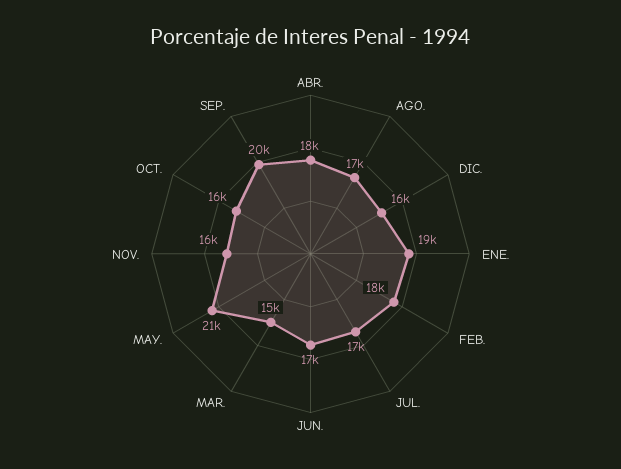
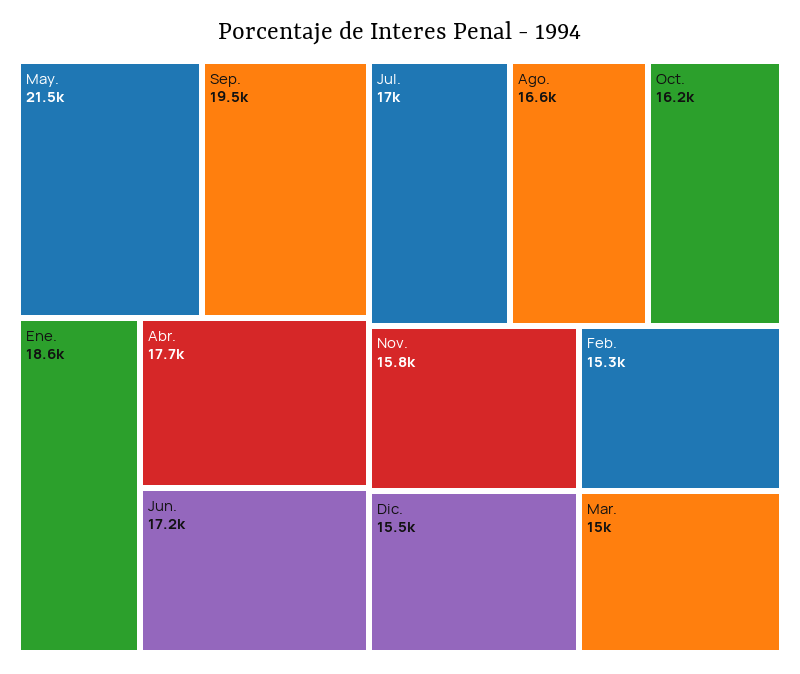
FEB.: 18000 -> 15300

